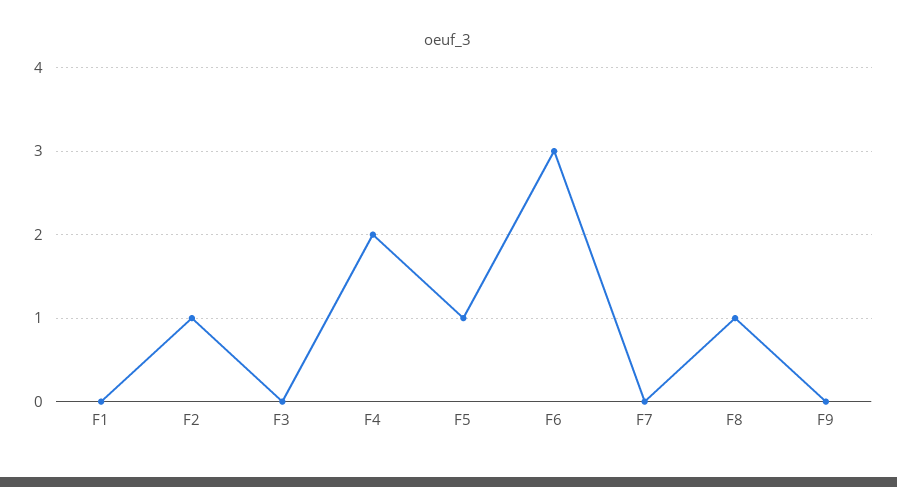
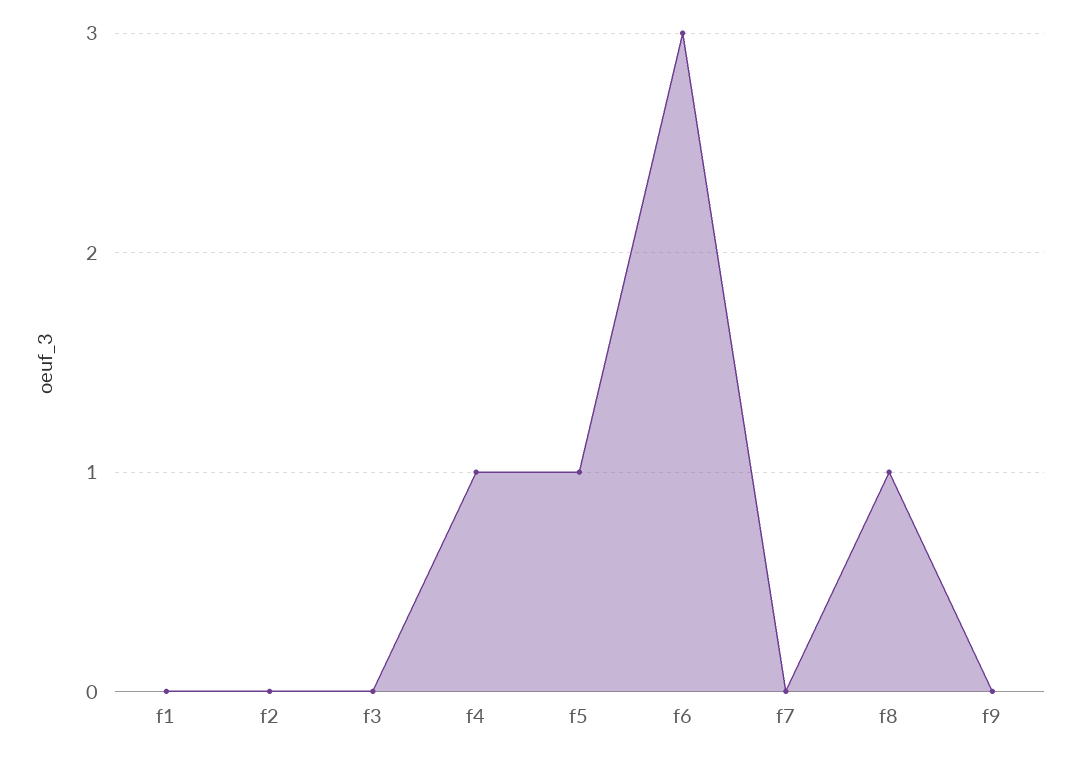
F2: 1 -> 0
F4: 2 -> 1

